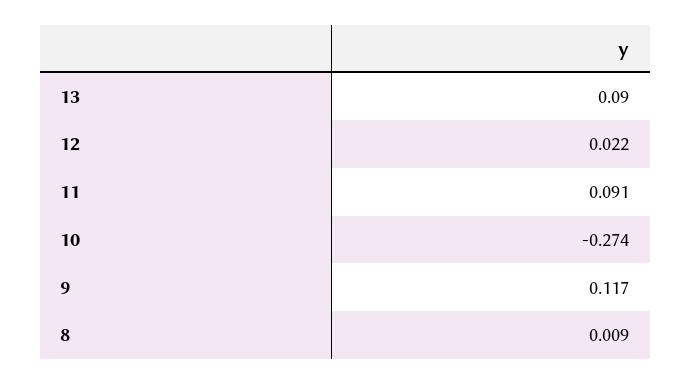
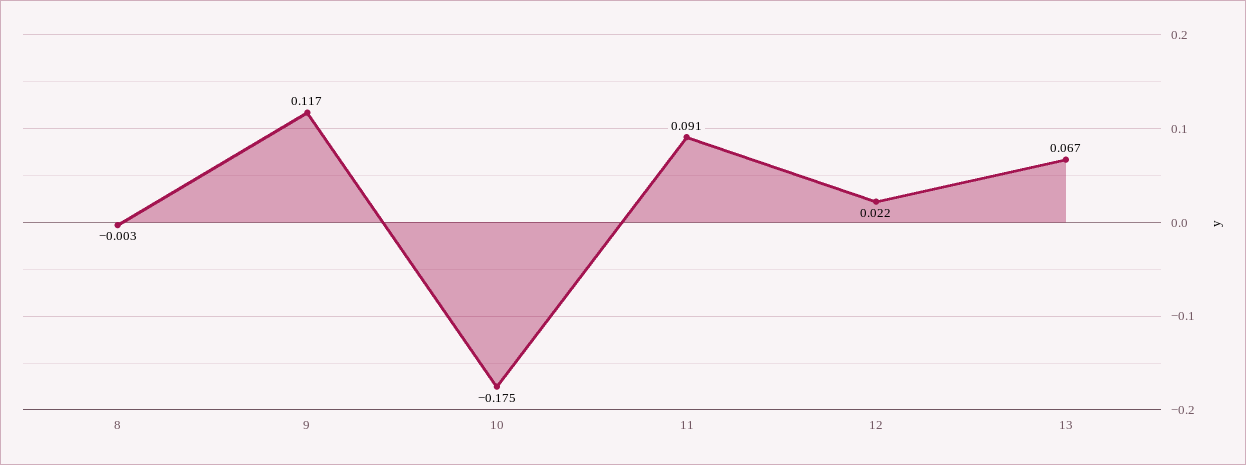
13: 0.09 -> 0.067
10: -0.274 -> -0.175
8: 0.009 -> -0.003

